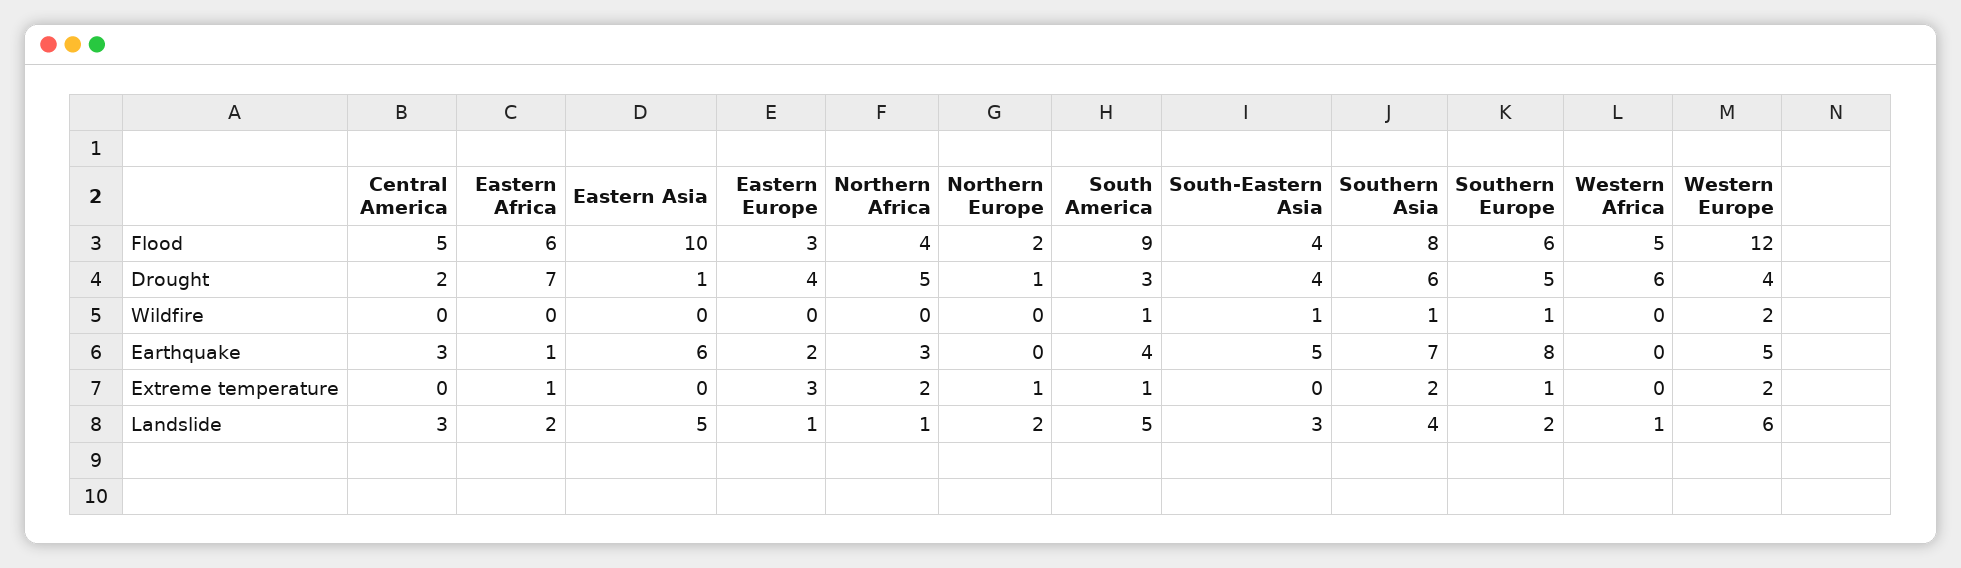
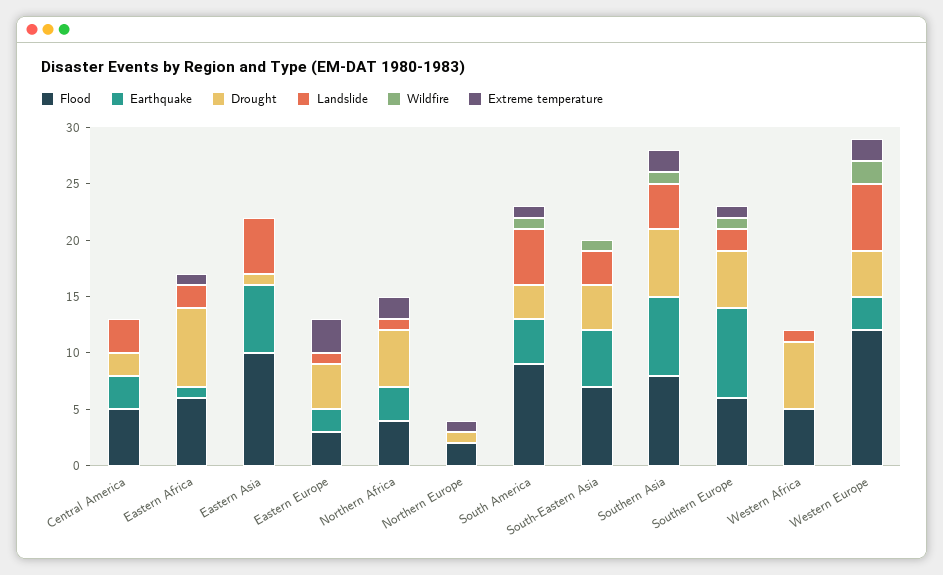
Flood, South-Eastern Asia: 4 -> 7
Earthquake, Western Europe: 5 -> 3
Landslide, Northern Europe: 2 -> 0

